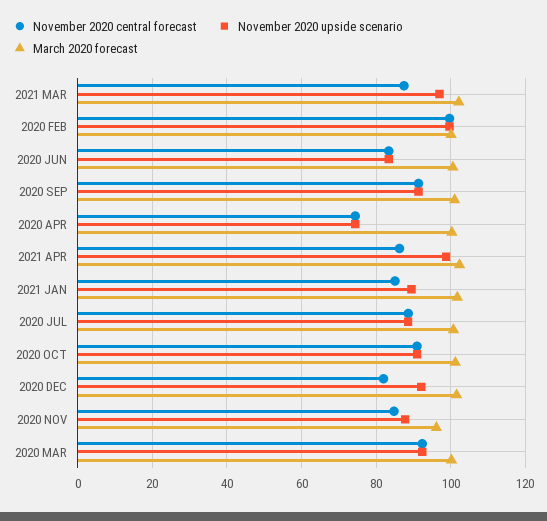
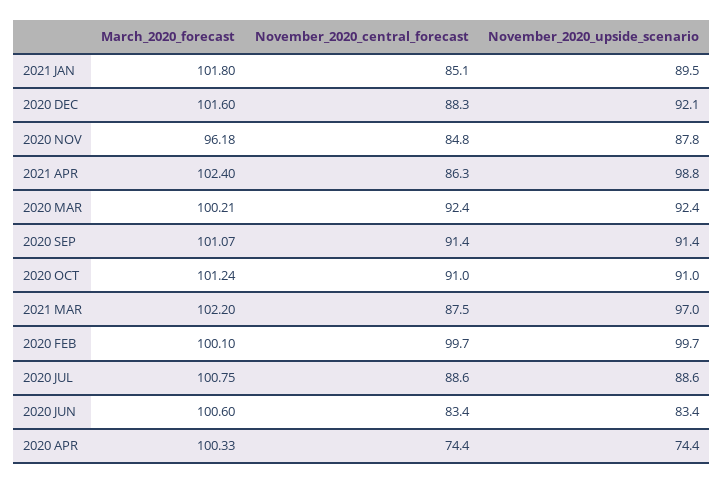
November 2020 central forecast, 2020 DEC: 82 -> 88.3

